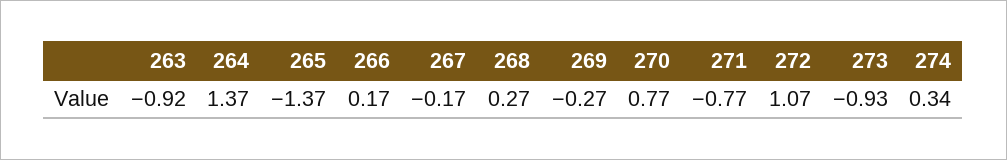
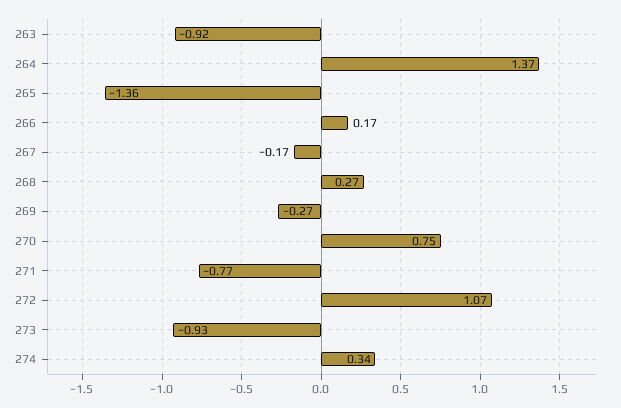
265: -1.37 -> -1.36
270: 0.77 -> 0.75

